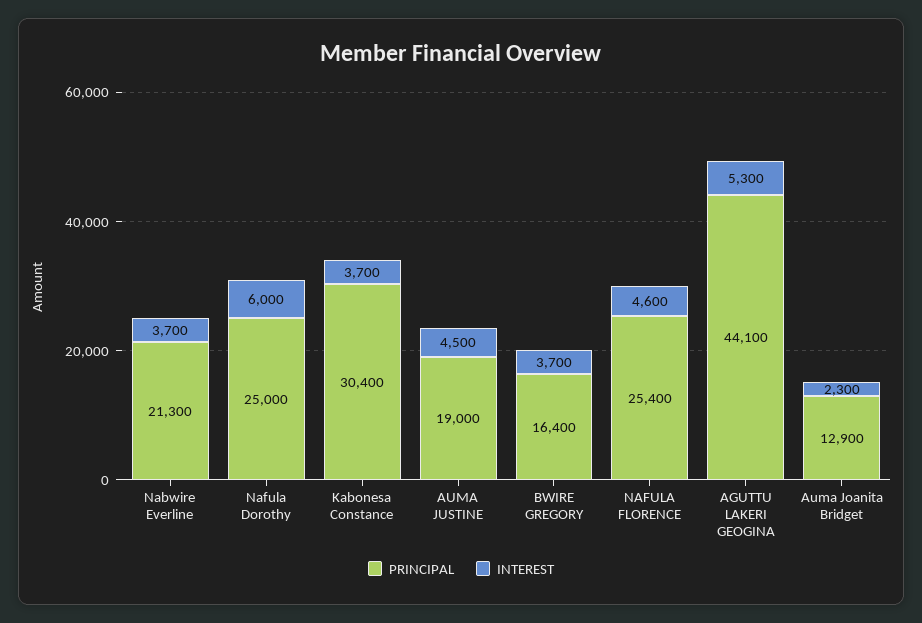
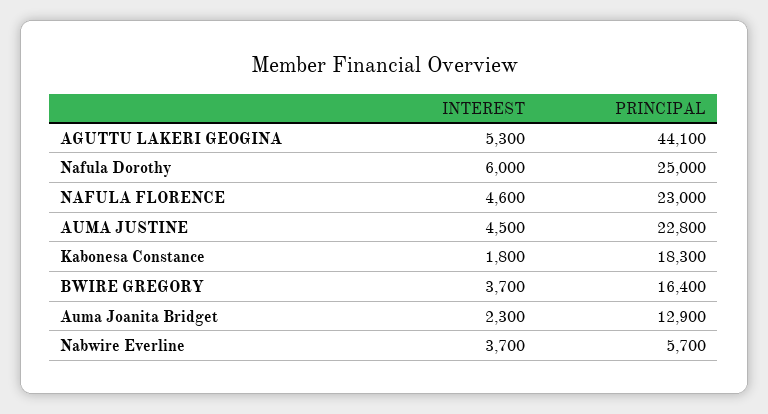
PRINCIPAL, Nabwire Everline: 21300 -> 5700
PRINCIPAL, Kabonesa Constance: 30400 -> 18300
INTEREST, Kabonesa Constance: 3700 -> 1800
PRINCIPAL, AUMA JUSTINE: 19000 -> 22800
PRINCIPAL, NAFULA FLORENCE: 25400 -> 23000

